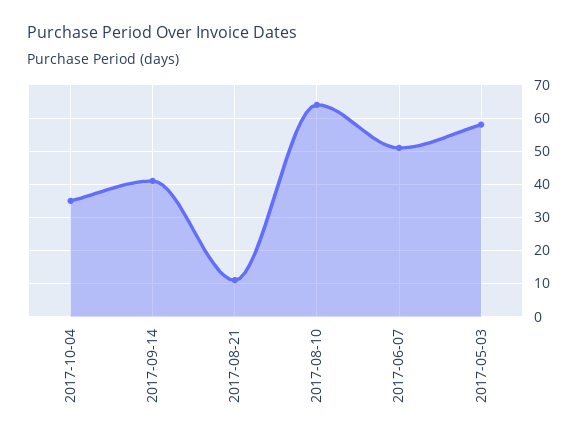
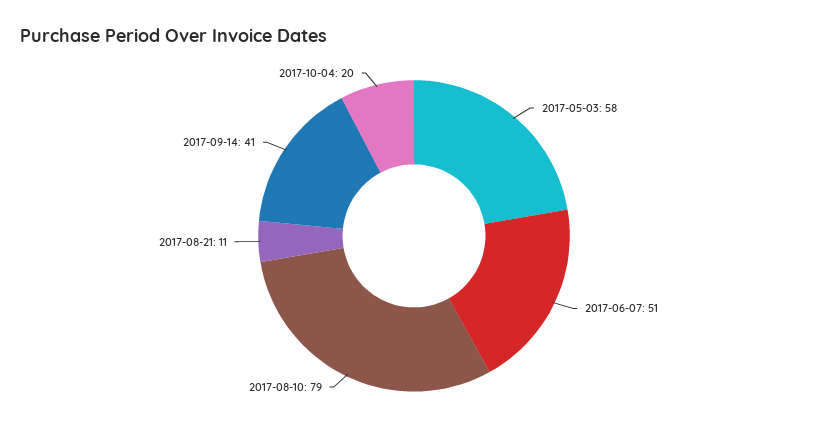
2017-10-04: 35 -> 20
2017-08-10: 65 -> 79

